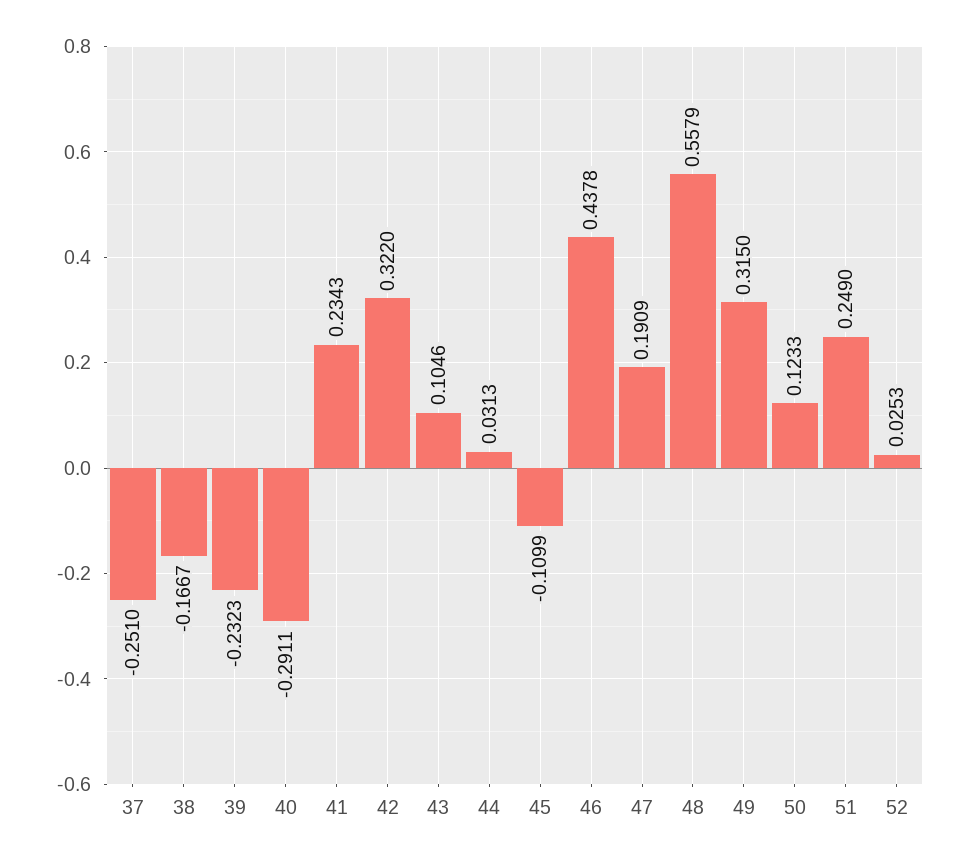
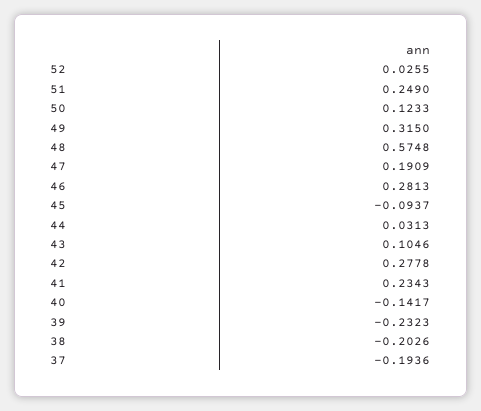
37: -0.251 -> -0.1936
38: -0.1667 -> -0.2026
40: -0.2911 -> -0.1417
42: 0.322 -> 0.2778
45: -0.1099 -> -0.0937
46: 0.4378 -> 0.2813
48: 0.5579 -> 0.5748
52: 0.0253 -> 0.0255

